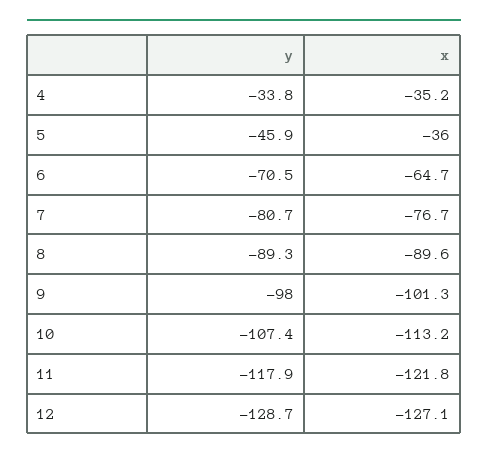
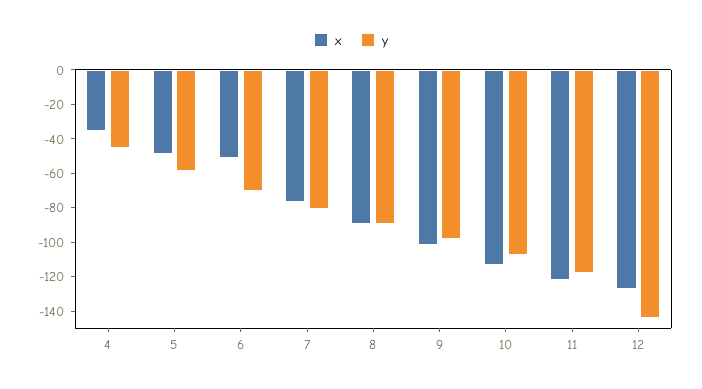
y, 4: -33.8 -> -45
y, 5: -45.9 -> -60
x, 5: -36 -> -50
x, 6: -64.7 -> -50
y, 12: -128.7 -> -145

